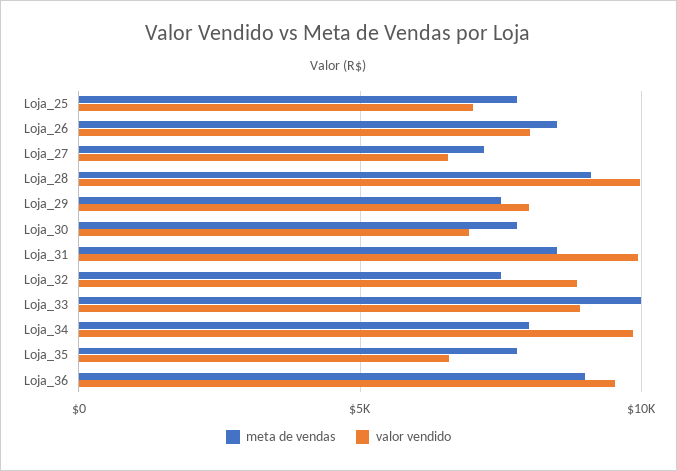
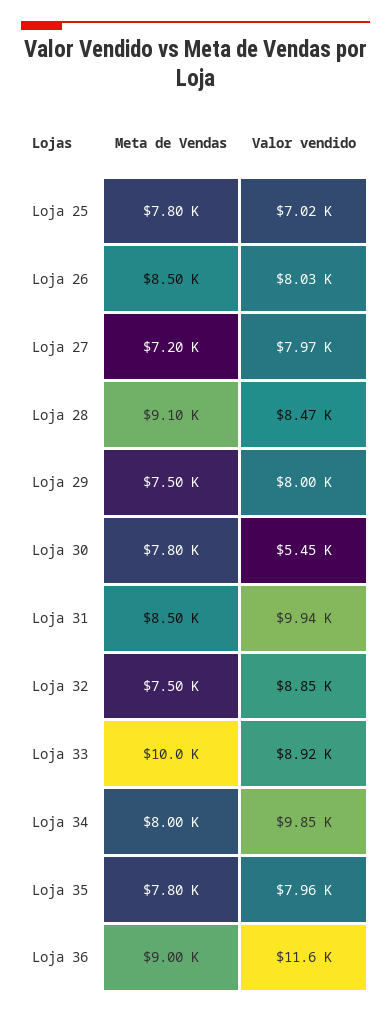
valor vendido, Loja_27: 6500 -> 7970
valor vendido, Loja_28: 10000 -> 8470
valor vendido, Loja_30: 7000 -> 5450
valor vendido, Loja_35: 6500 -> 7960
valor vendido, Loja_36: 9500 -> 11600

